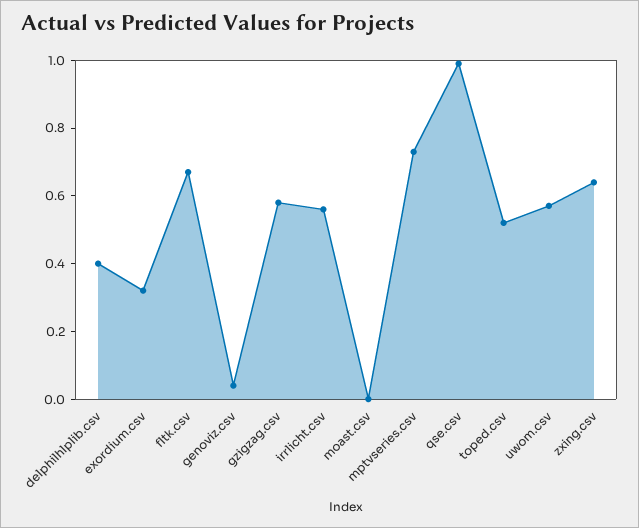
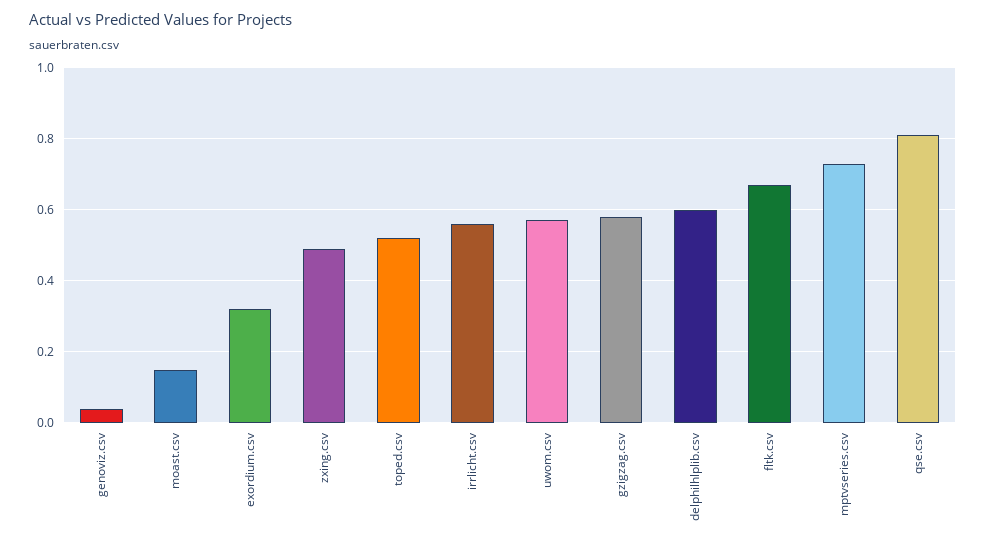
delphilhlplib.csv: 0.4 -> 0.6
moast.csv: 0 -> 0.15
qse.csv: 1 -> 0.8
zxing.csv: 0.65 -> 0.5

